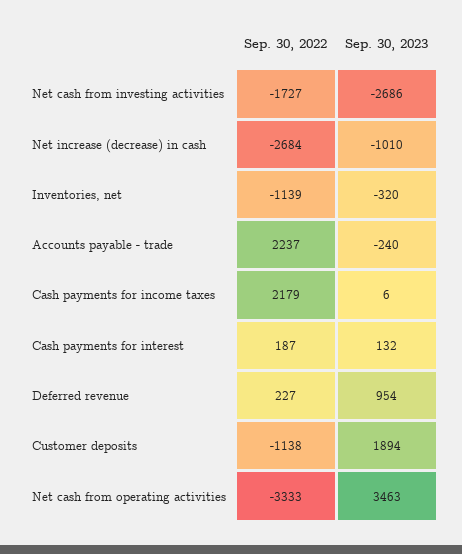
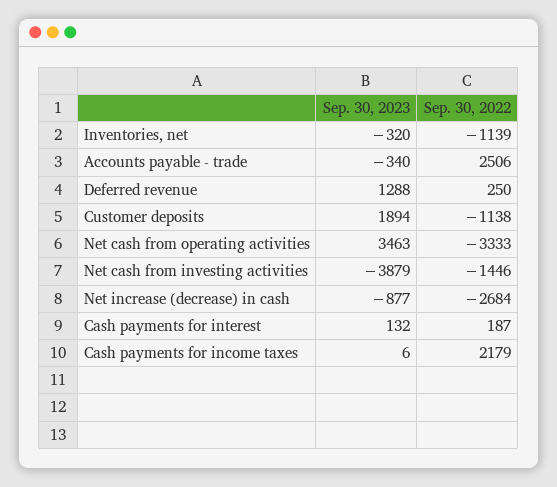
Sep. 30, 2022, Net cash from investing activities: -1727 -> -1446
Sep. 30, 2023, Net cash from investing activities: -2686 -> -3879
Sep. 30, 2023, Net increase (decrease) in cash: -1010 -> -877
Sep. 30, 2022, Accounts payable - trade: 2237 -> 2506
Sep. 30, 2023, Accounts payable - trade: -240 -> -340
Sep. 30, 2022, Deferred revenue: 227 -> 250
Sep. 30, 2023, Deferred revenue: 954 -> 1288

